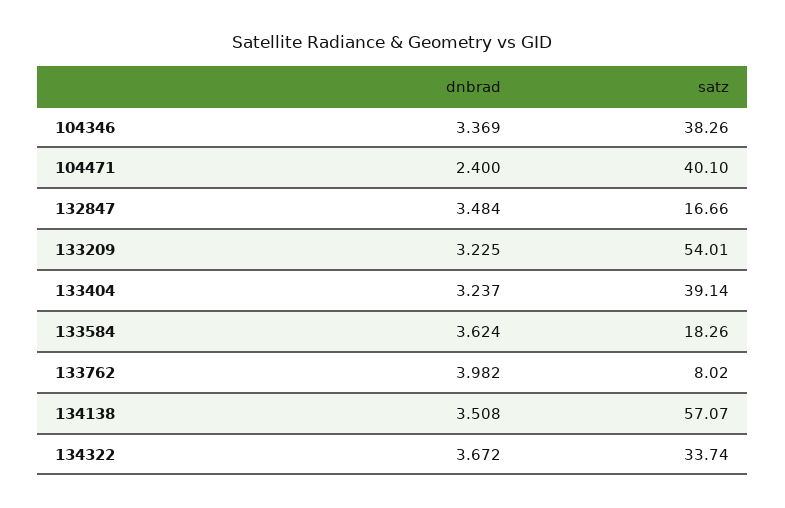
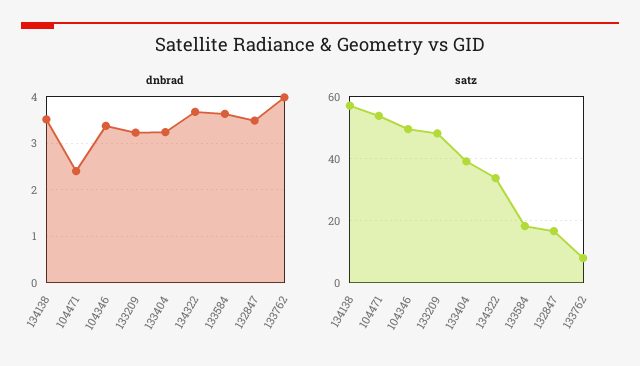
satz, 104346: 38.26 -> 50
satz, 104471: 40.1 -> 54
satz, 133209: 54.01 -> 48

